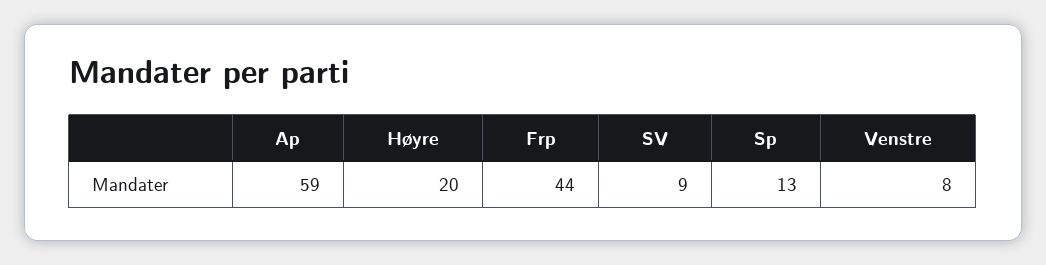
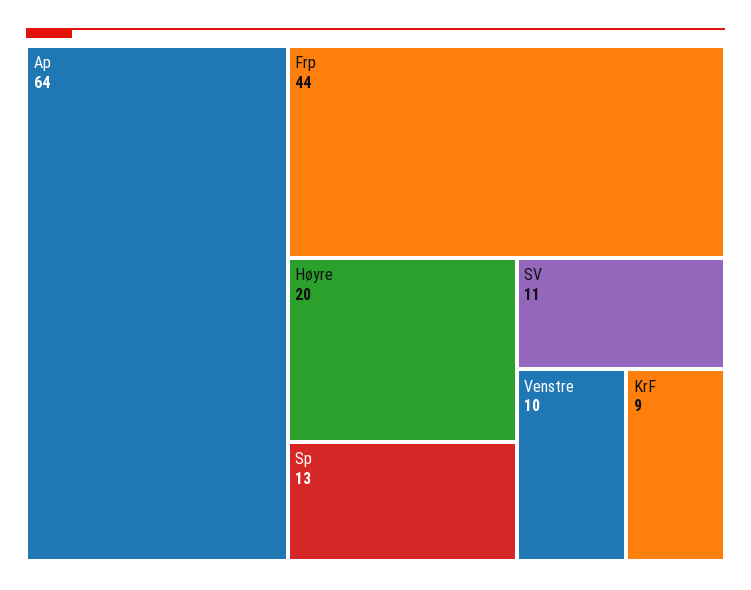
Ap: 59 -> 64
SV: 9 -> 11
Venstre: 8 -> 10
KrF: none -> 9

